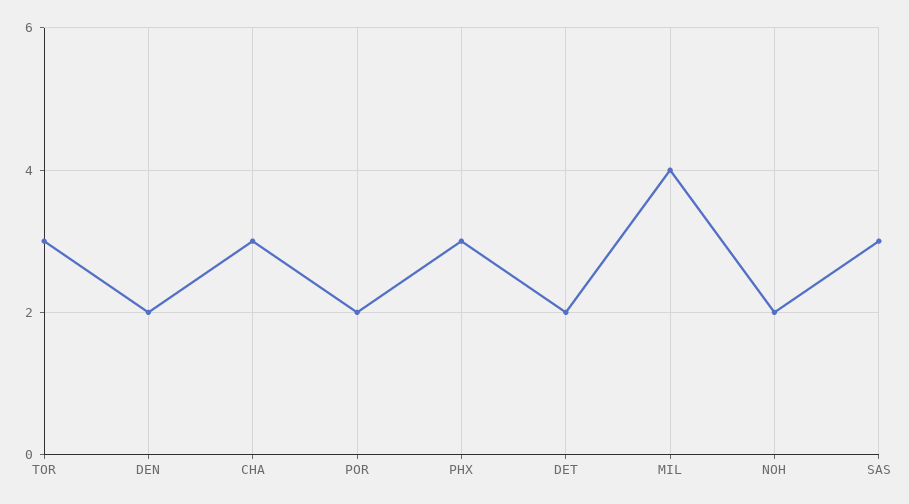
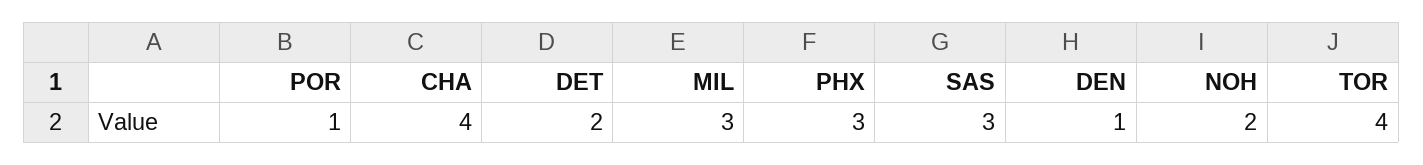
TOR: 3 -> 4
DEN: 2 -> 1
CHA: 3 -> 4
POR: 2 -> 1
MIL: 4 -> 3

